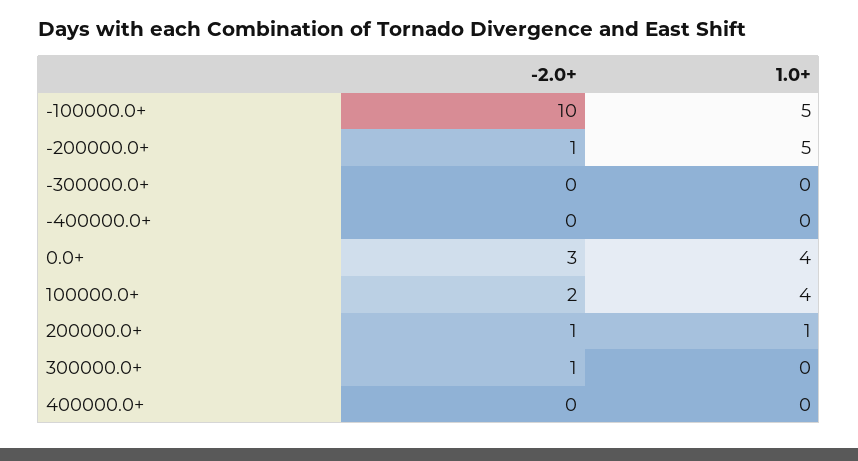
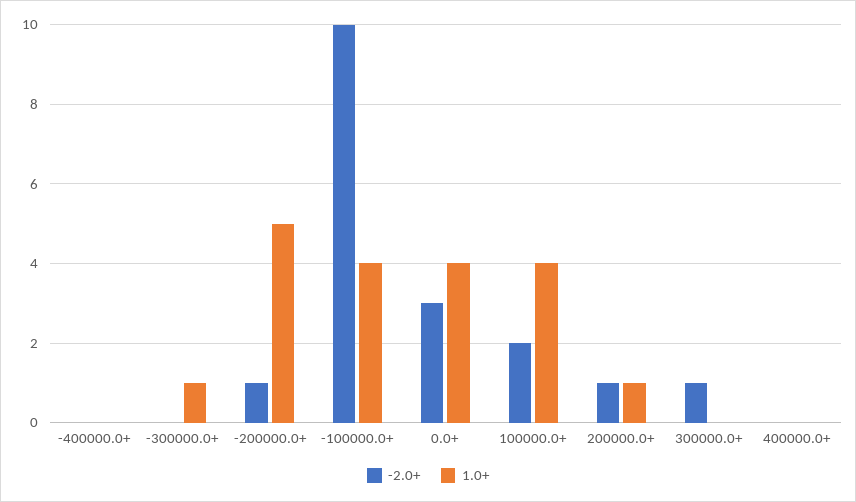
1.0+, -100000.0+: 5 -> 4
1.0+, -300000.0+: 0 -> 1

